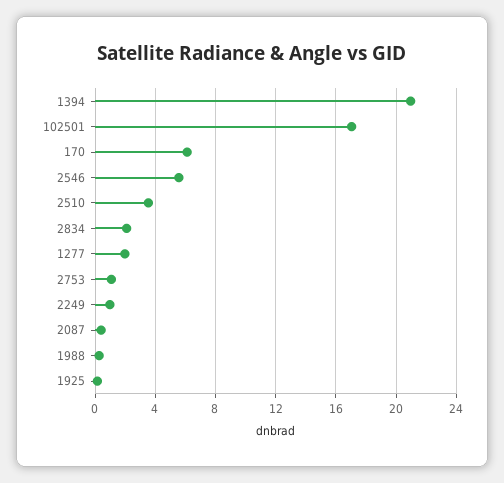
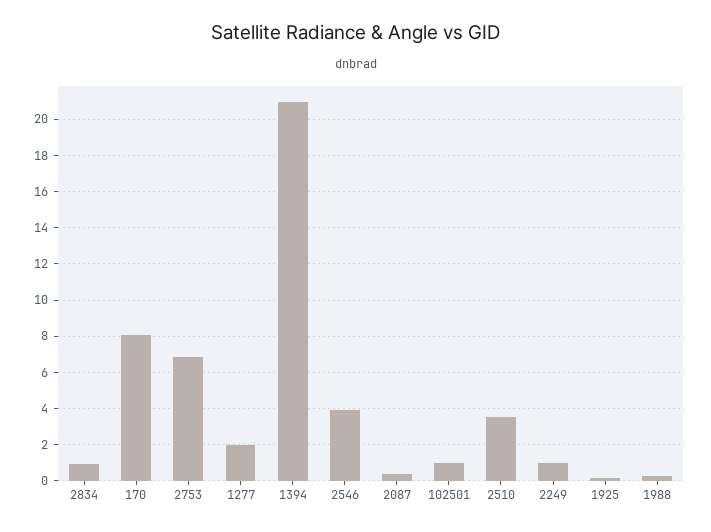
102501: 17 -> 1
170: 6 -> 8
2546: 5.5 -> 4
2834: 2 -> 1
2753: 1 -> 7

